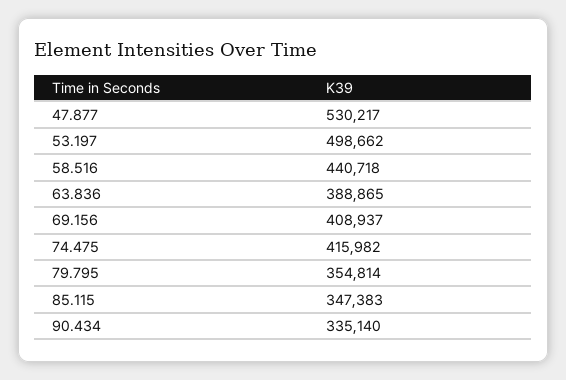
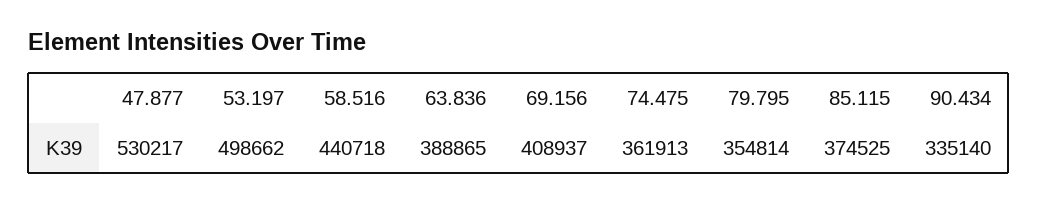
74.475: 415982 -> 361913
85.115: 347383 -> 374525

